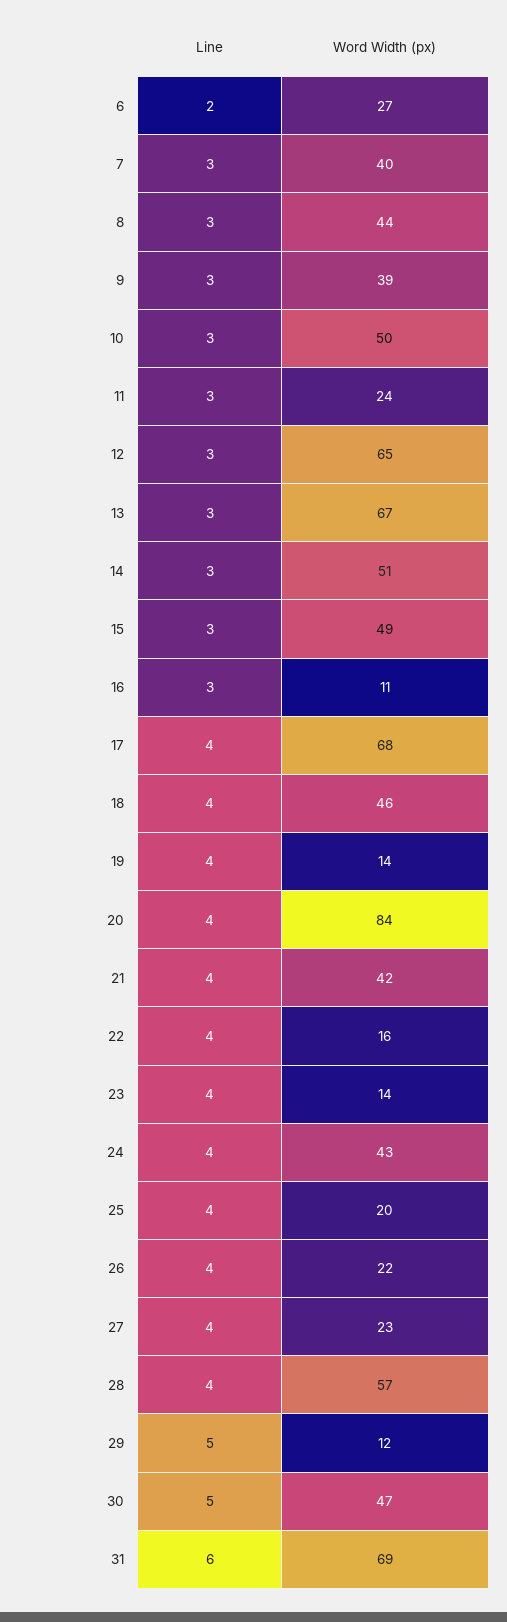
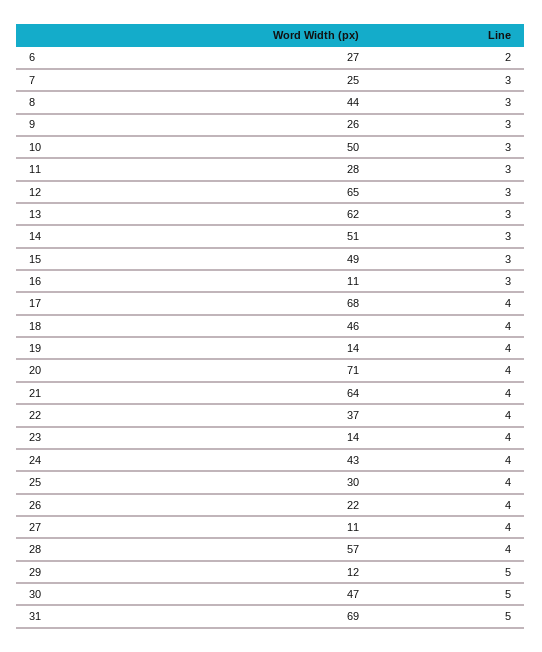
Word Width (px), 7: 40 -> 25
Word Width (px), 9: 39 -> 26
Word Width (px), 11: 24 -> 28
Word Width (px), 13: 67 -> 62
Word Width (px), 20: 84 -> 71
Word Width (px), 21: 42 -> 64
Word Width (px), 22: 16 -> 37
Word Width (px), 25: 20 -> 30
Word Width (px), 27: 23 -> 11
Line, 31: 6 -> 5

